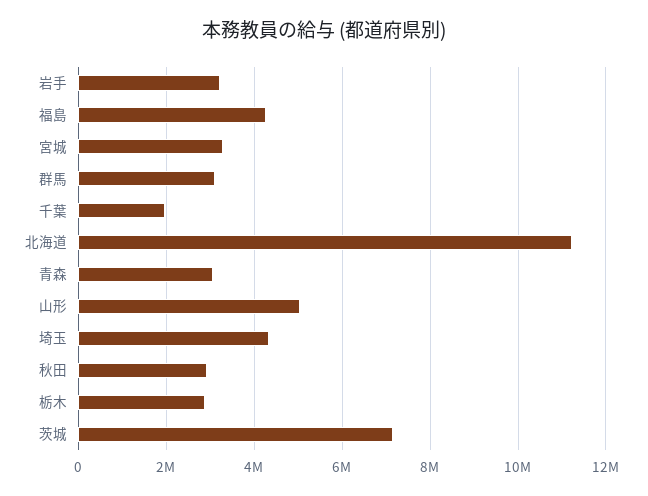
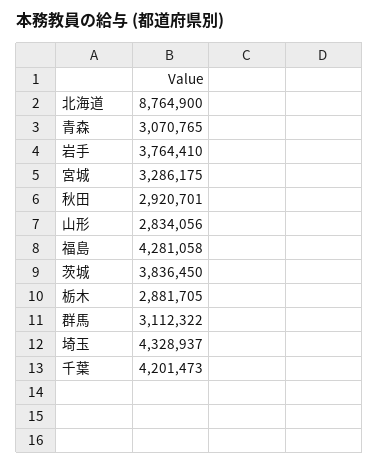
岩手: 3200000 -> 3764410
千葉: 2000000 -> 4201473
北海道: 11200000 -> 8764900
山形: 5000000 -> 2834056
茨城: 7200000 -> 3836450

